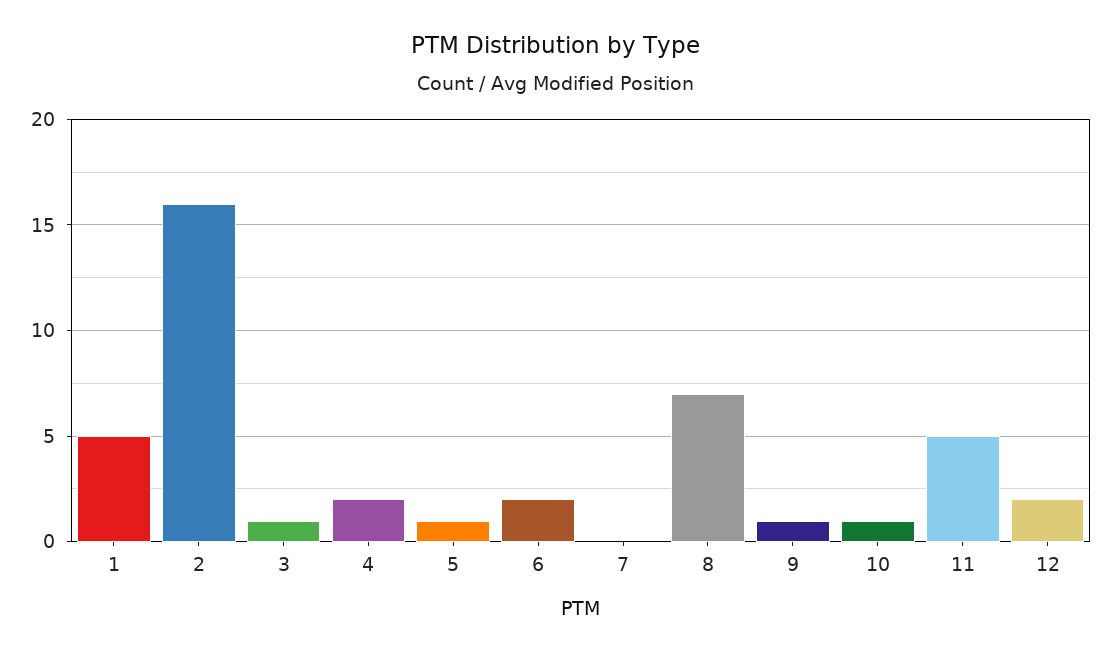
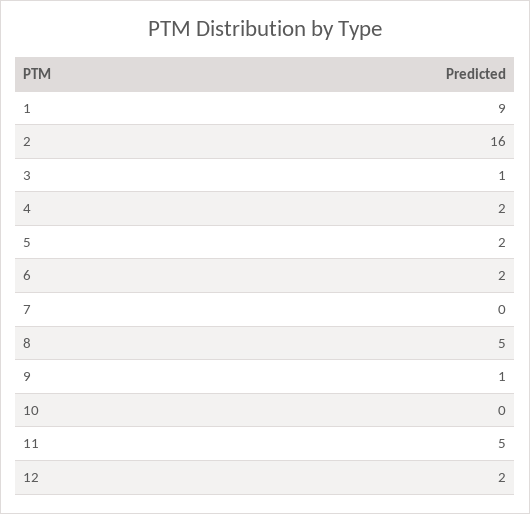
1: 5 -> 9
5: 1 -> 2
8: 7 -> 5
10: 1 -> 0

